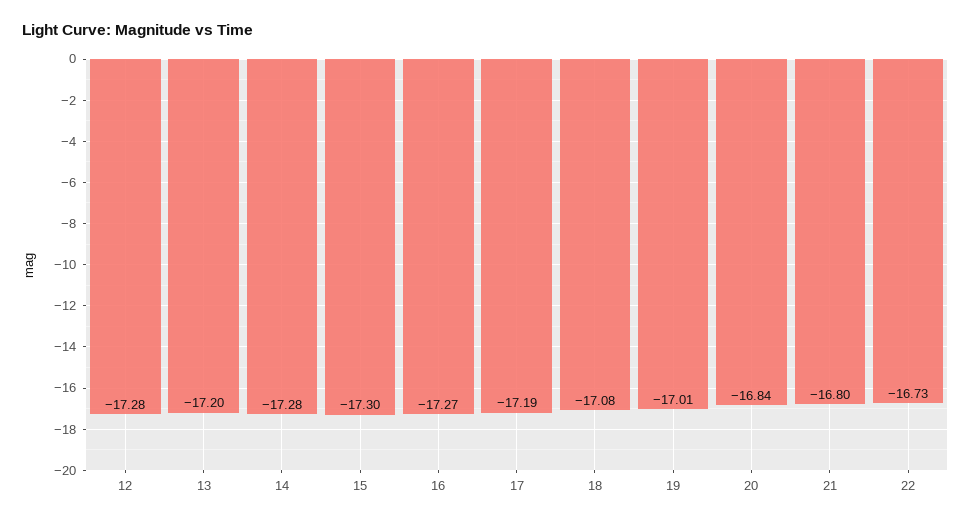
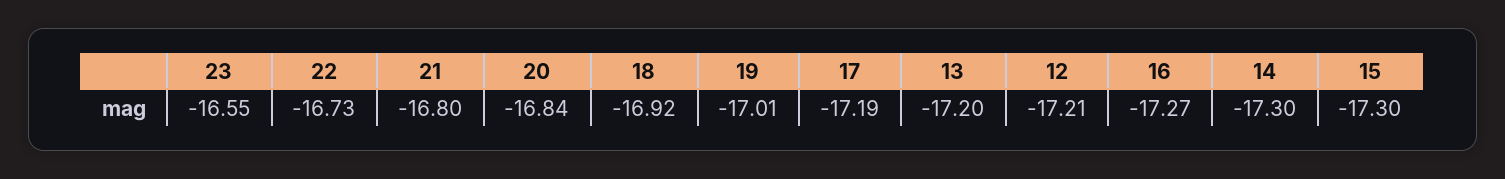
12: -17.28 -> -17.21
14: -17.28 -> -17.3
18: -17.08 -> -16.92
23: none -> -16.55

